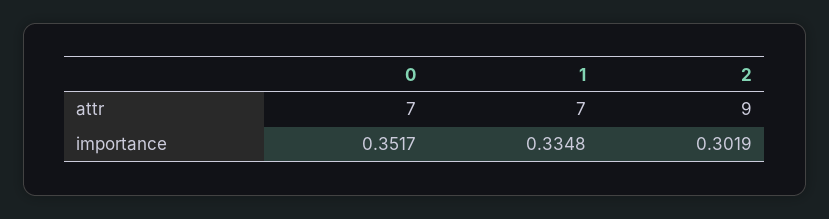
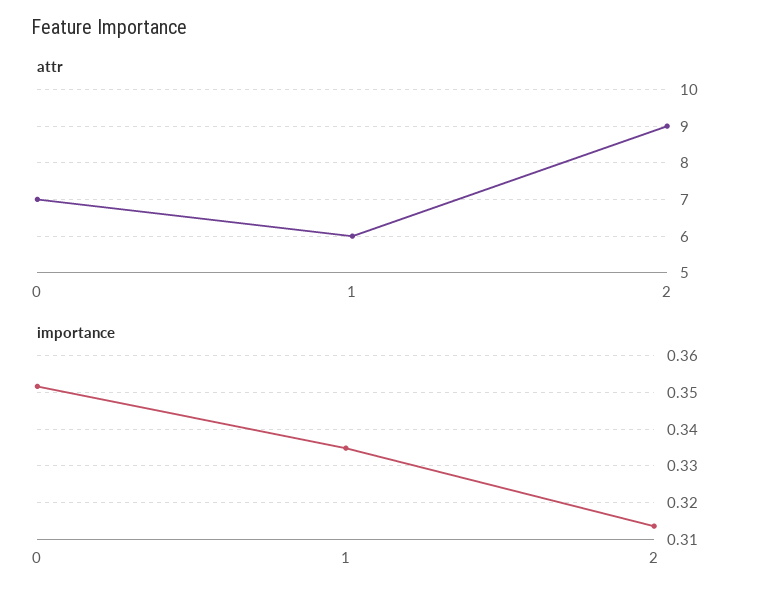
attr, 1: 7 -> 6
importance, 2: 0.3019 -> 0.314

